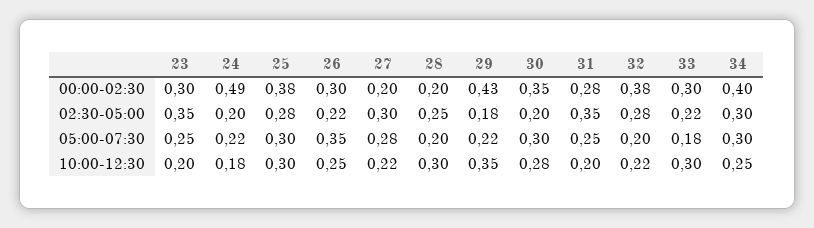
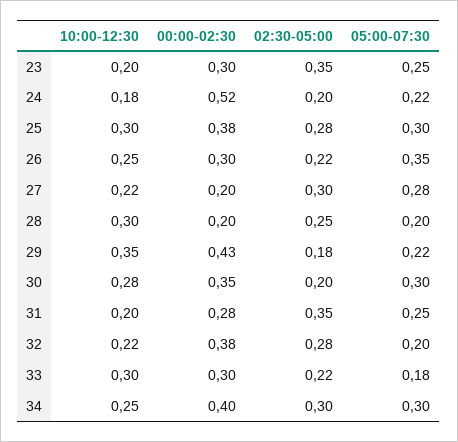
24, 00:00-02:30: 0.49 -> 0.52

